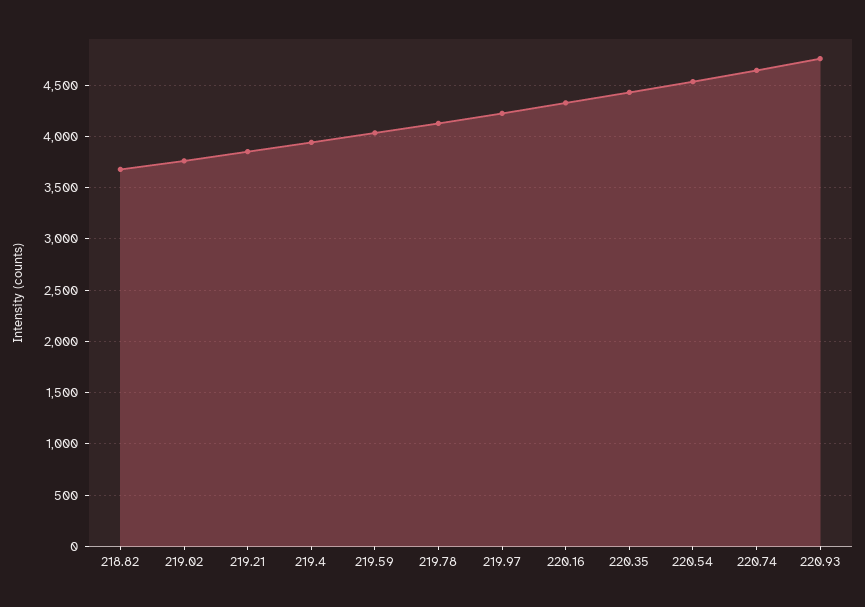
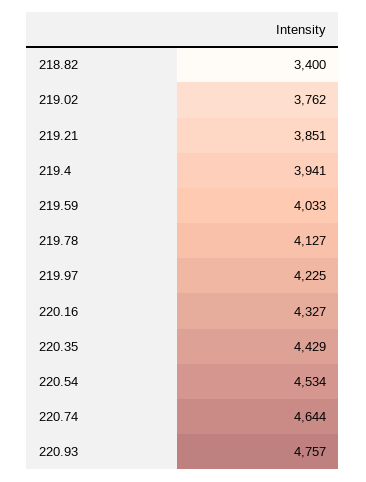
218.82: 3700 -> 3400

